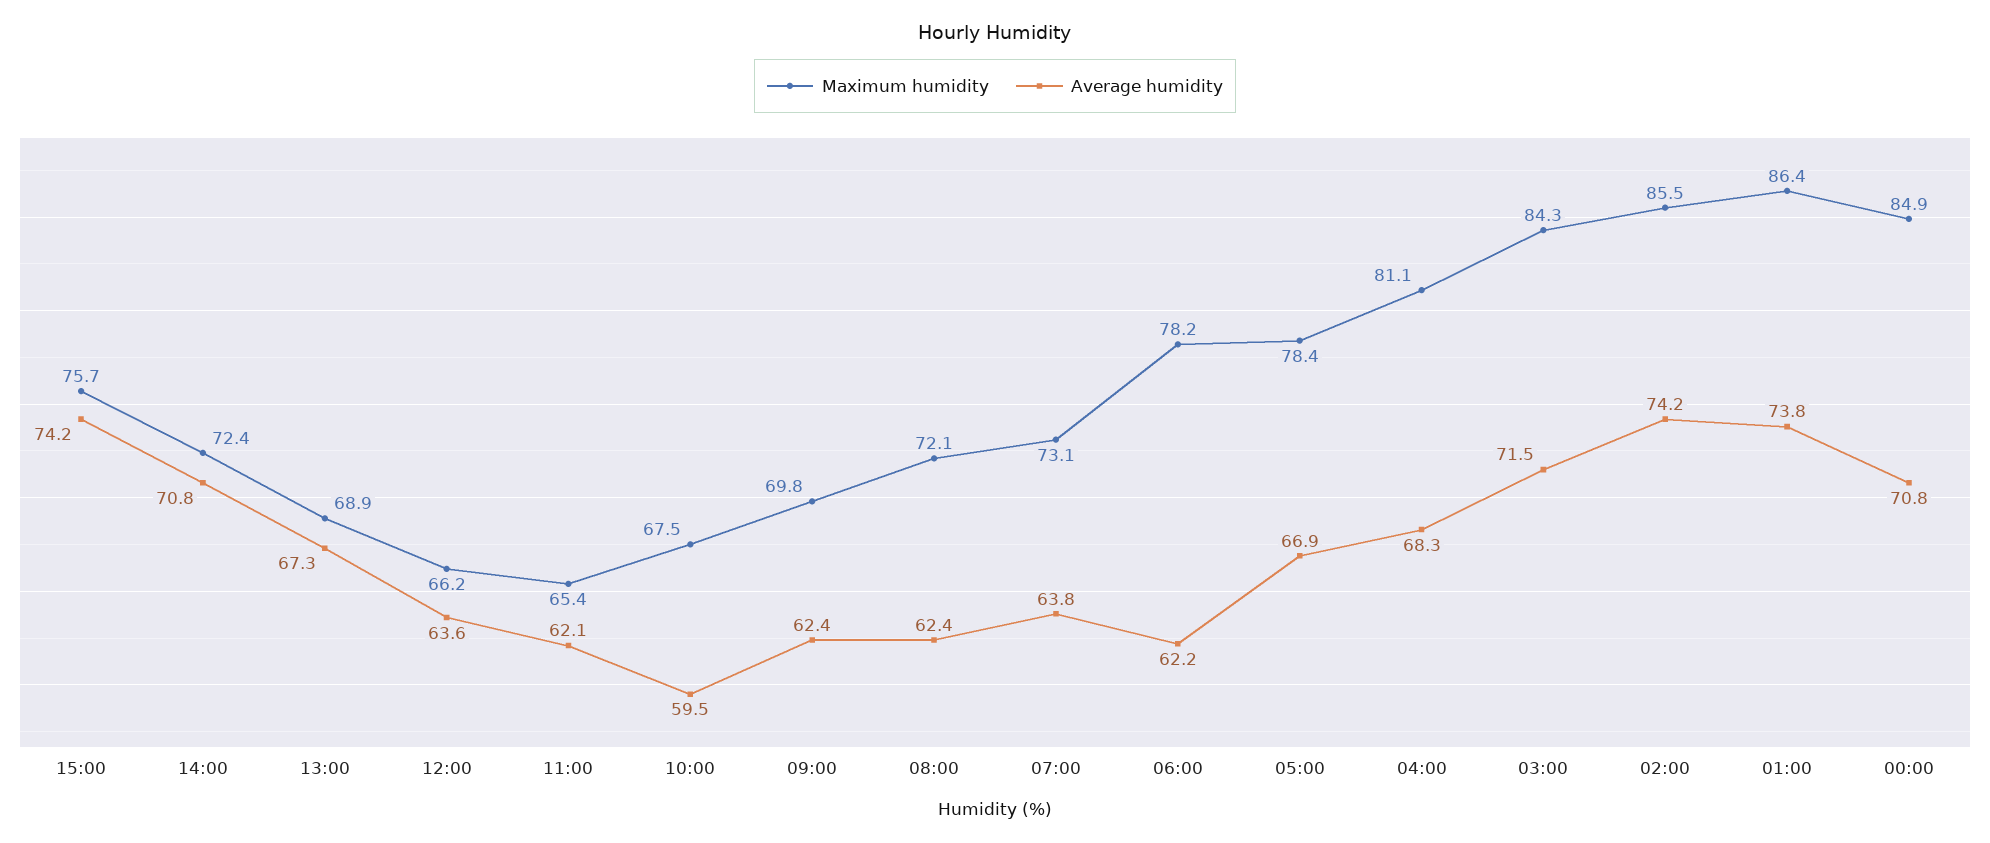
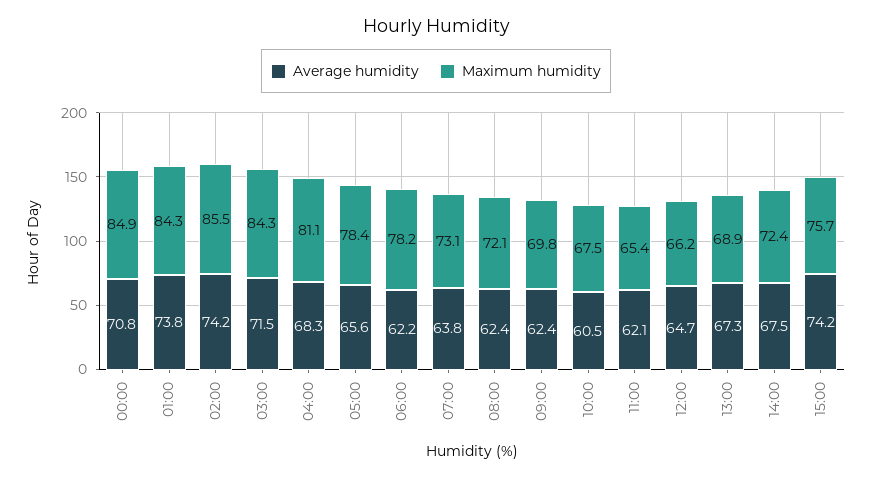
Average humidity, 14:00: 70.8 -> 67.5
Average humidity, 12:00: 63.6 -> 64.7
Average humidity, 10:00: 59.5 -> 60.5
Average humidity, 05:00: 66.9 -> 65.6
Maximum humidity, 01:00: 86.4 -> 84.3

